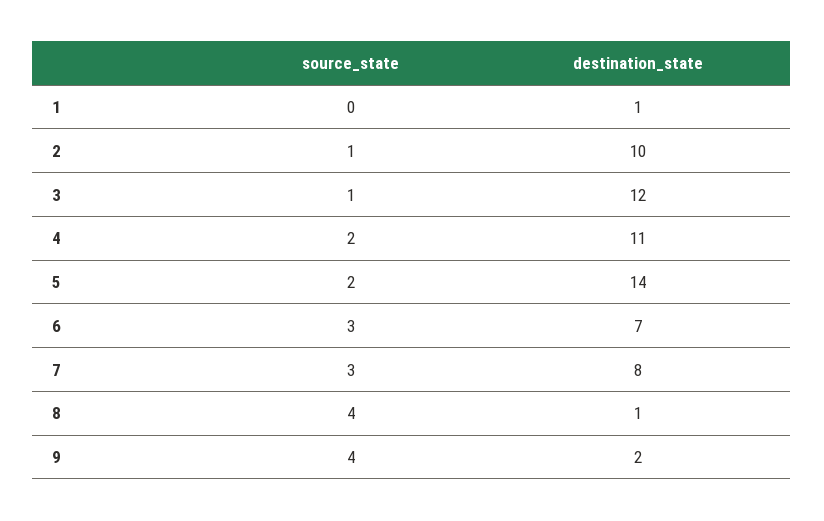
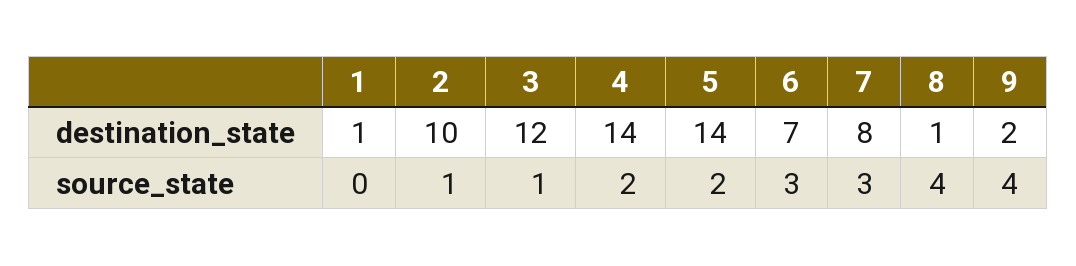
destination_state, 4: 11 -> 14

